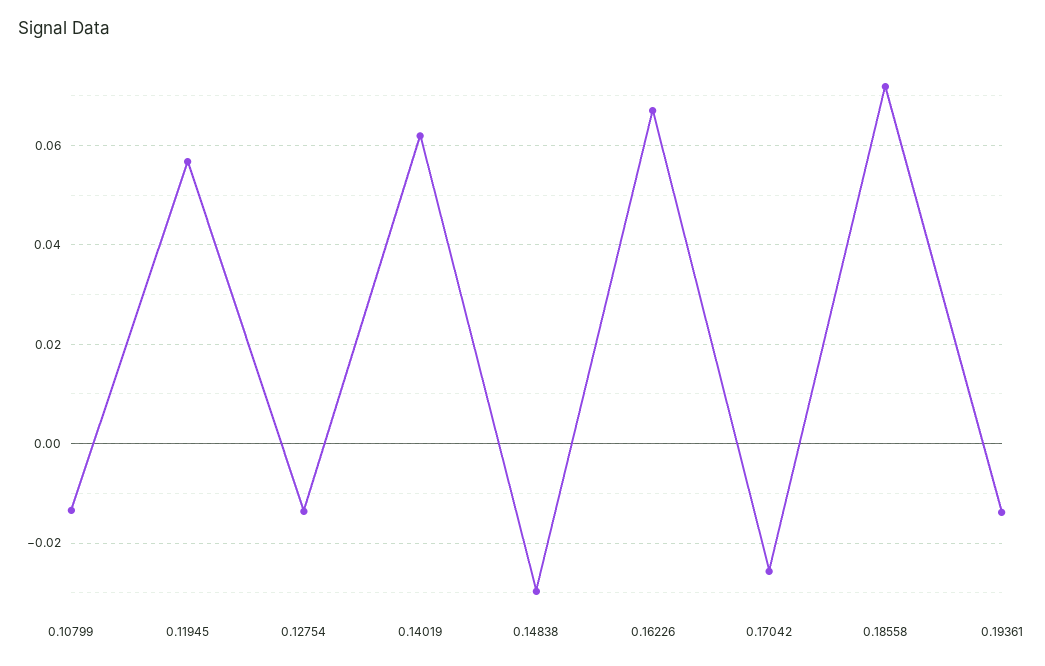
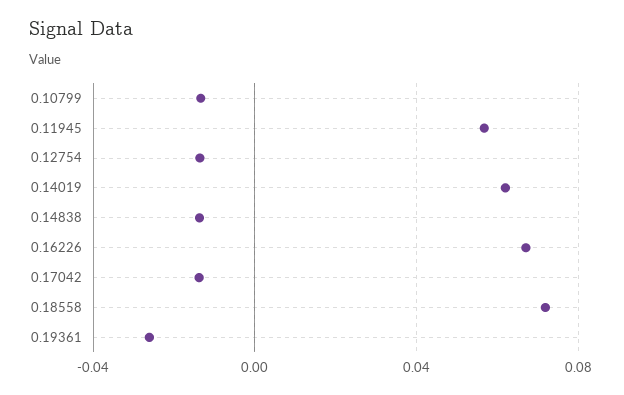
0.14838: -0.03 -> -0.015
0.17042: -0.026 -> -0.015
0.19361: -0.014 -> -0.025

